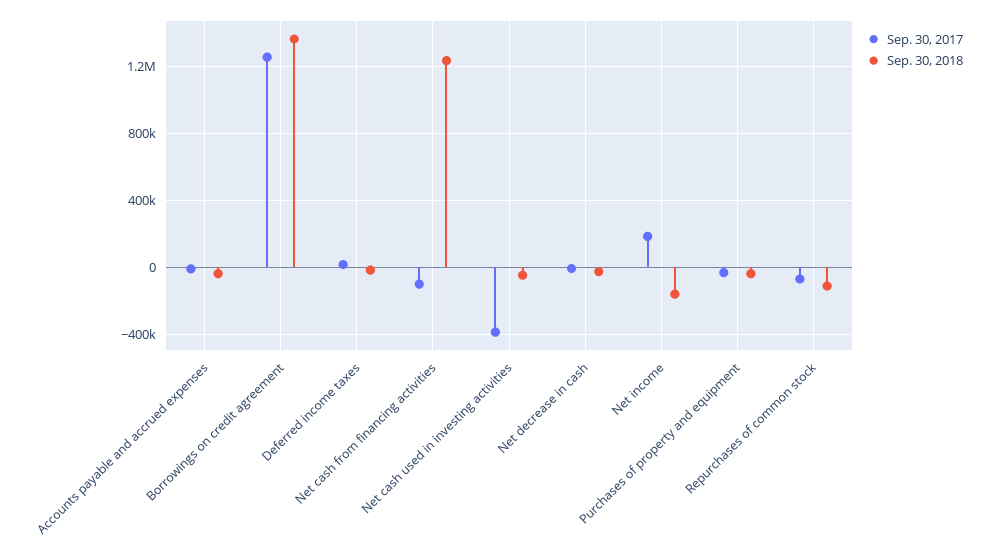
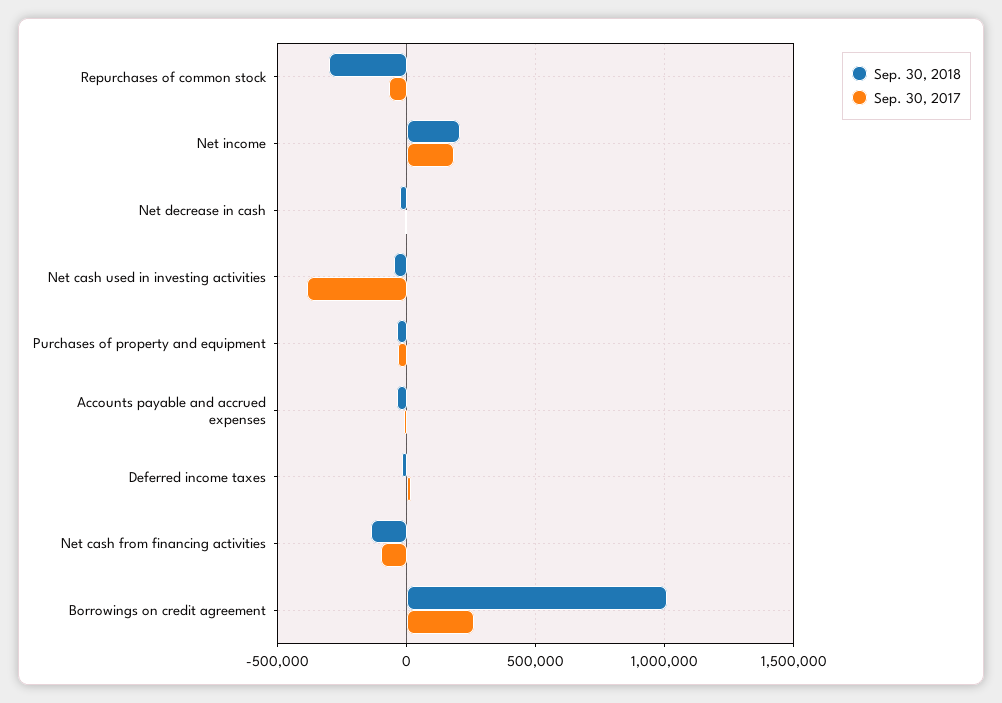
Sep. 30, 2017, Borrowings on credit agreement: 1250000 -> 250000
Sep. 30, 2018, Borrowings on credit agreement: 1350000 -> 1000000
Sep. 30, 2018, Net cash from financing activities: 1250000 -> -150000
Sep. 30, 2018, Net income: -150000 -> 200000
Sep. 30, 2018, Repurchases of common stock: -100000 -> -300000

